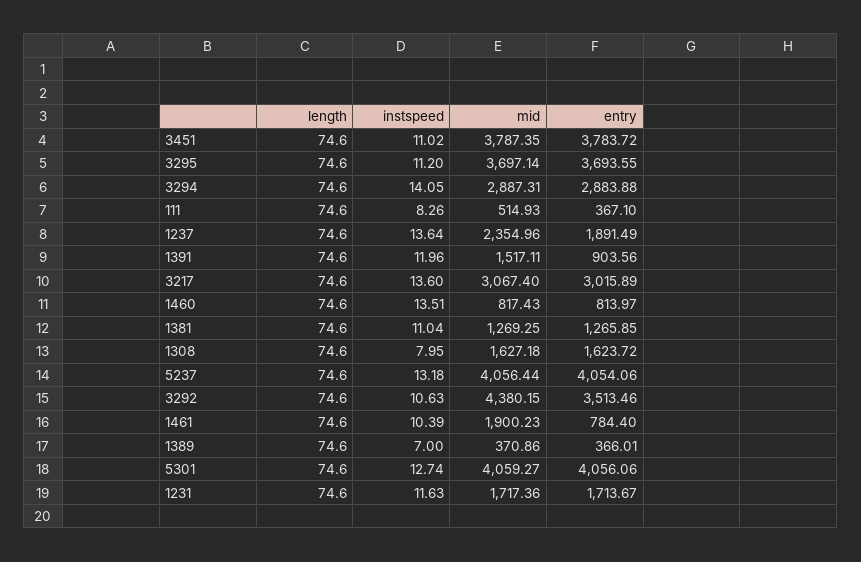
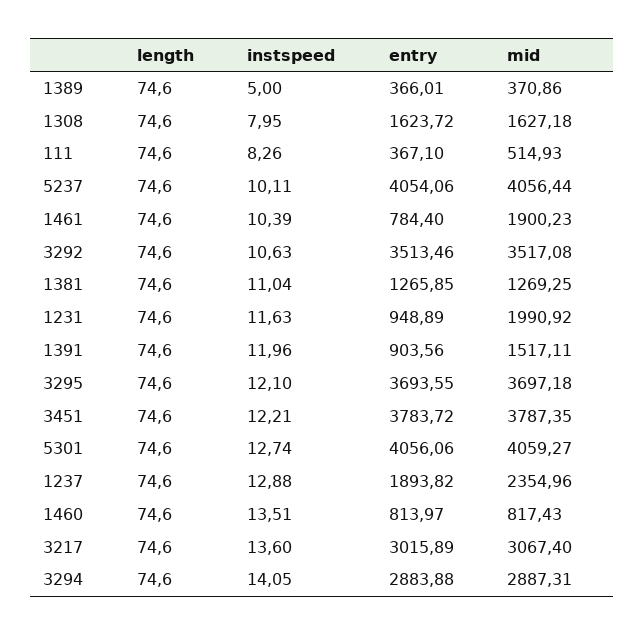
instspeed, 3451: 11.02 -> 12.21
instspeed, 3295: 11.2 -> 12.1
mid, 3295: 3697.14 -> 3697.18
instspeed, 1237: 13.64 -> 12.88
entry, 1237: 1891.49 -> 1893.82
instspeed, 5237: 13.18 -> 10.11
mid, 3292: 4380.15 -> 3517.08
instspeed, 1389: 7 -> 5
mid, 1231: 1717.36 -> 1990.92
entry, 1231: 1713.67 -> 948.89

